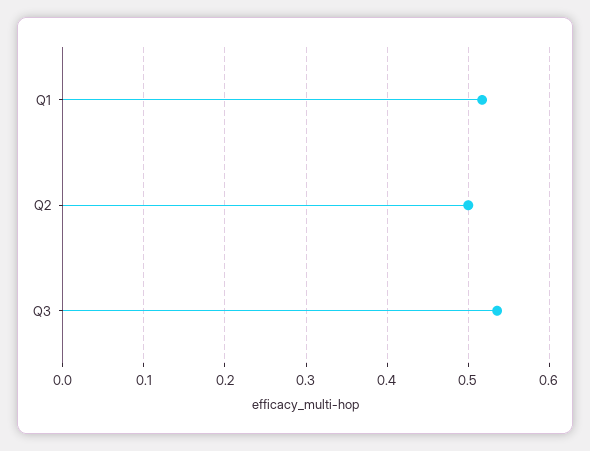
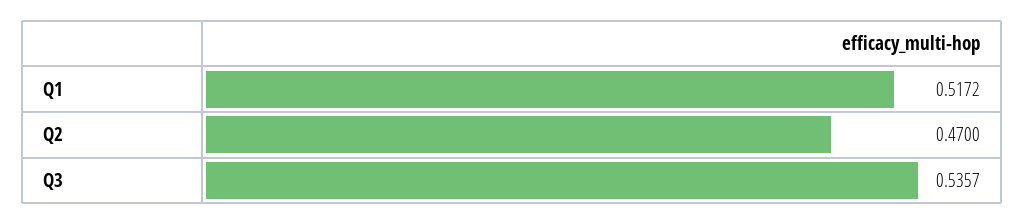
Q2: 0.5 -> 0.47

